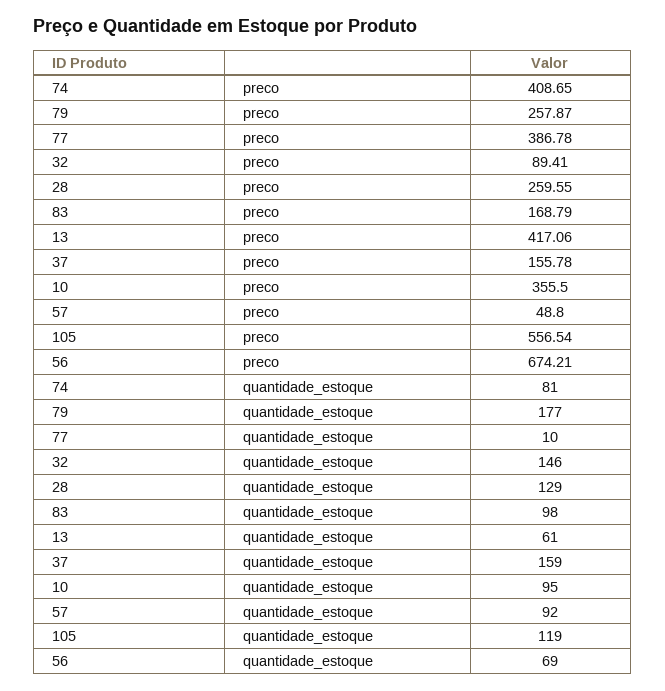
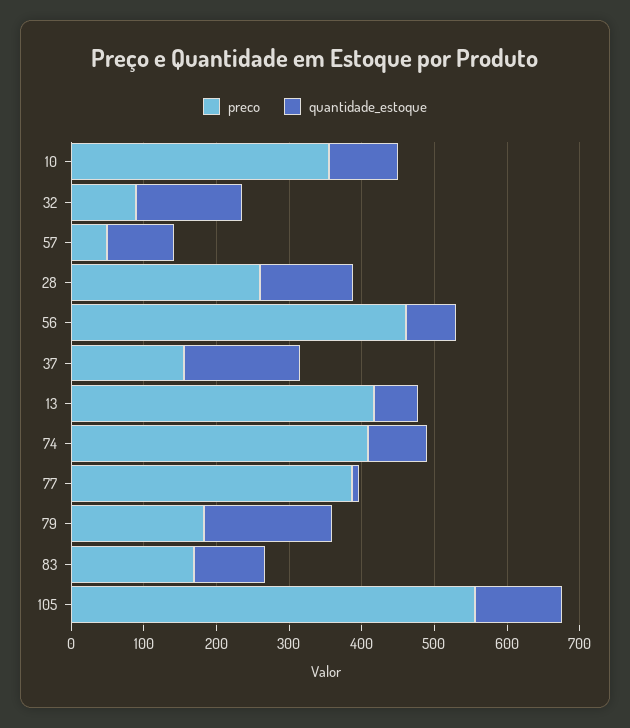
preco, 79: 257.87 -> 180
preco, 56: 674.21 -> 460

